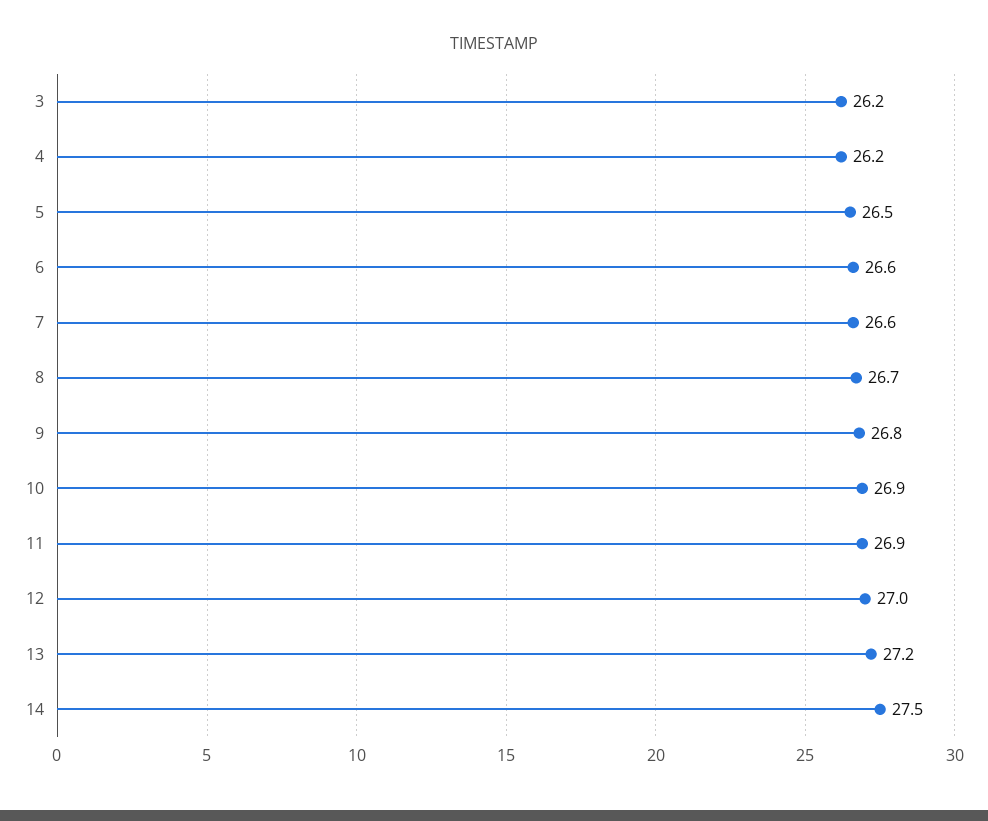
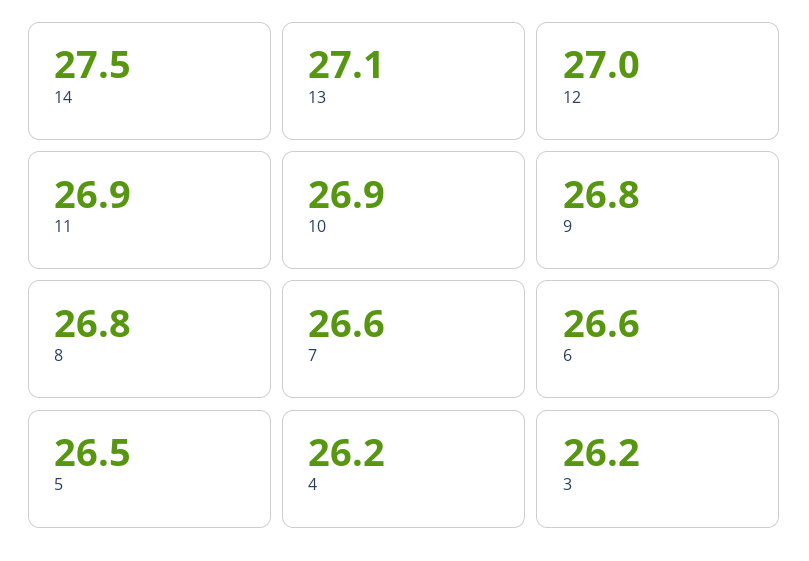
8: 26.7 -> 26.8
13: 27.2 -> 27.1

